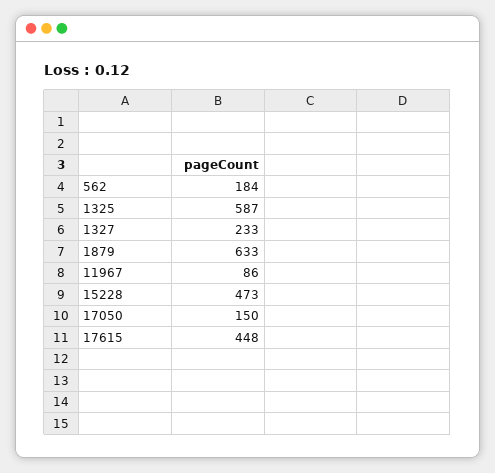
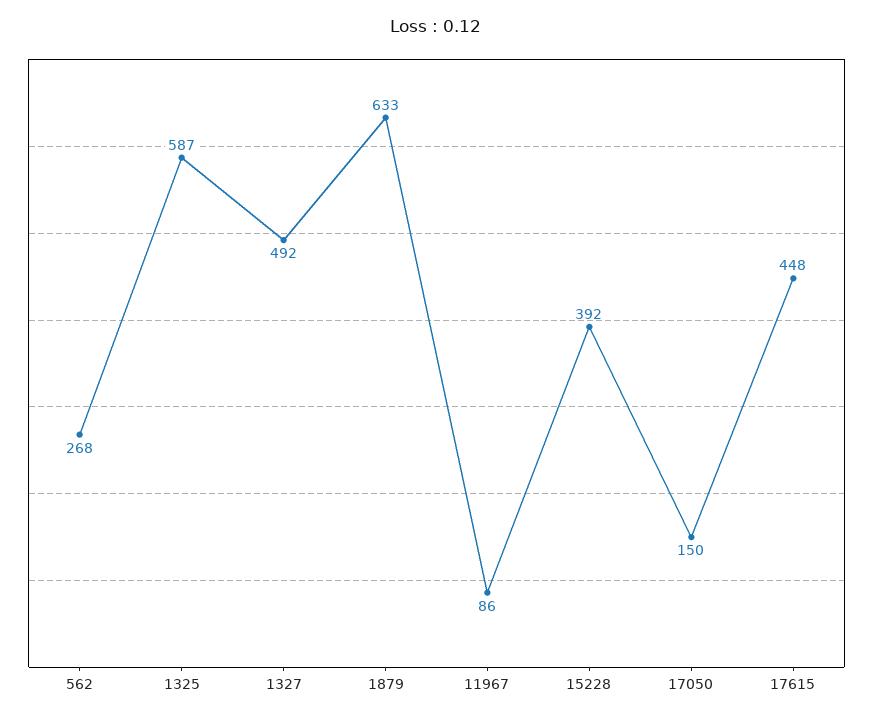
562: 184 -> 268
1327: 233 -> 492
15228: 473 -> 392

